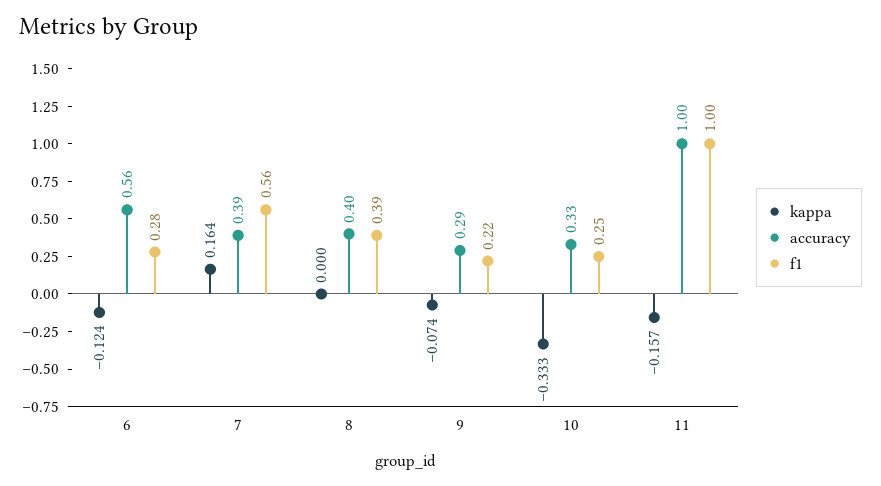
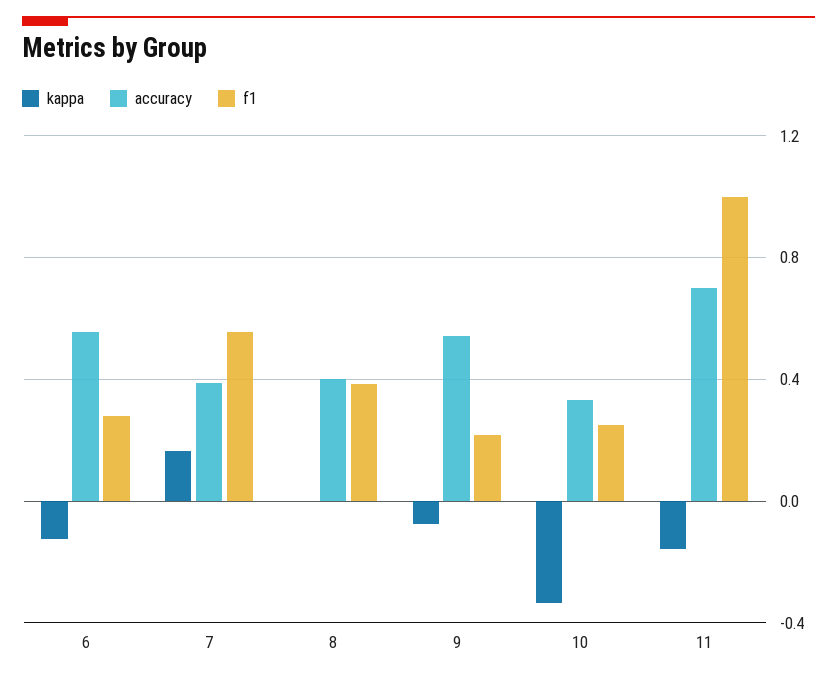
accuracy, 9: 0.29 -> 0.55
accuracy, 11: 1 -> 0.7

